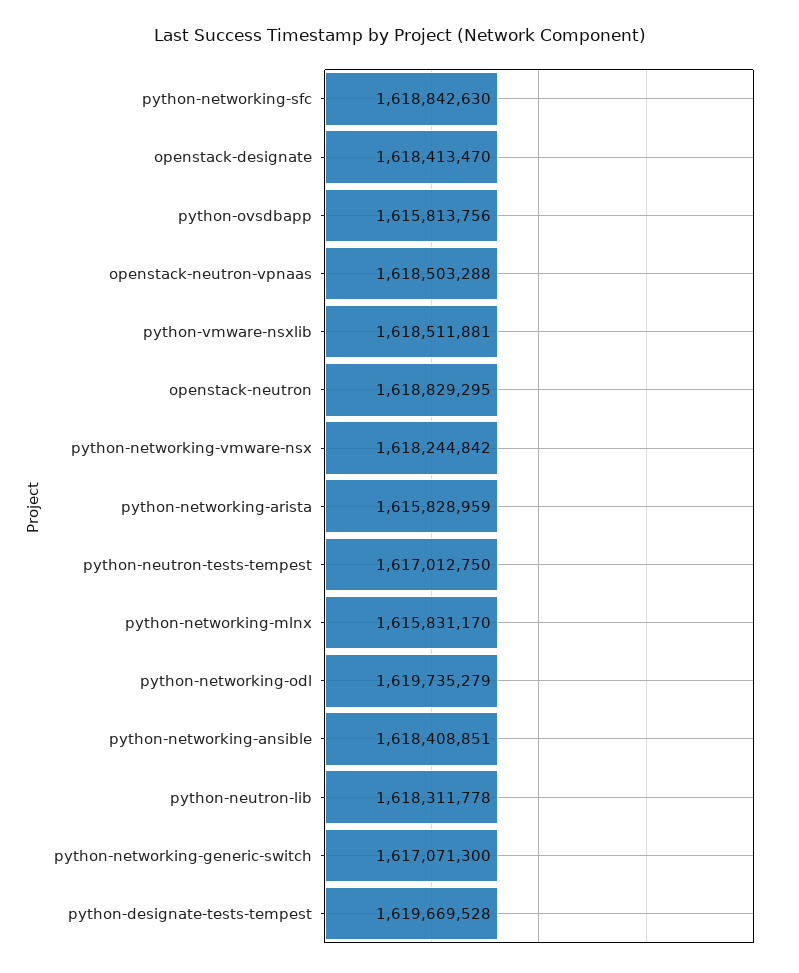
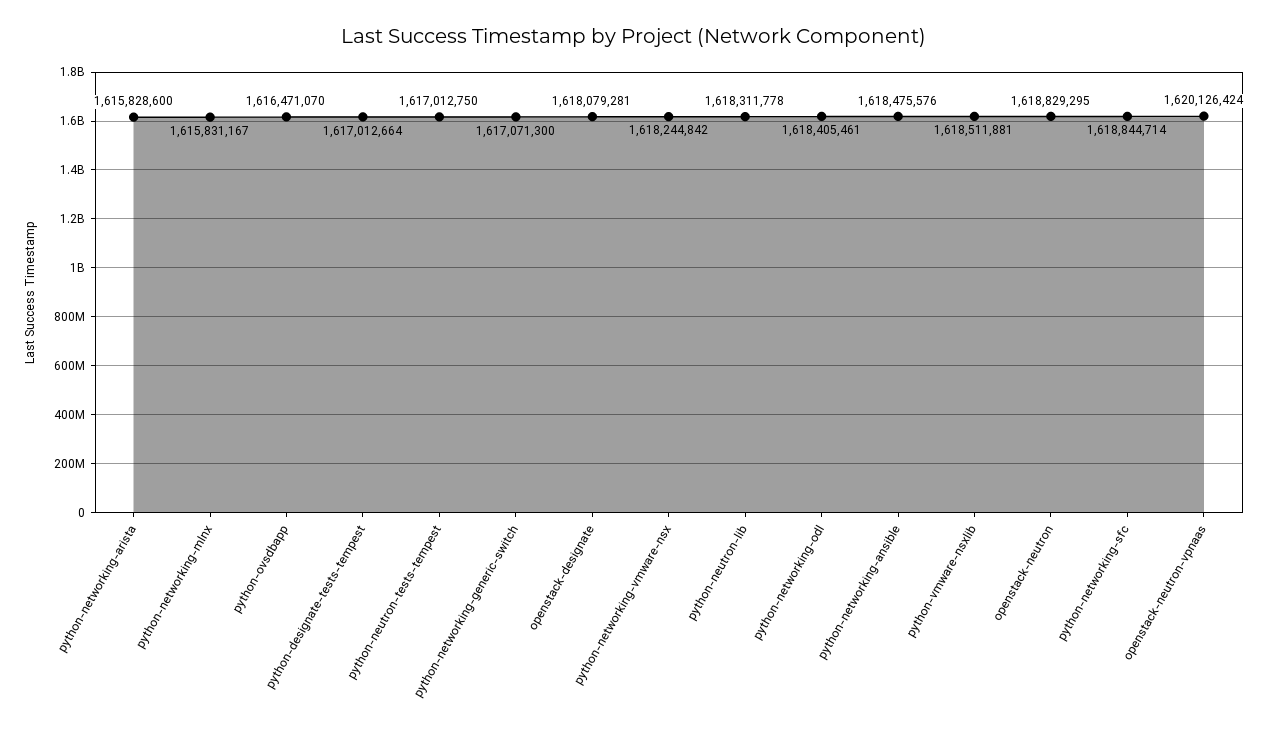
python-networking-sfc: 1618842630 -> 1618844714
openstack-designate: 1618413470 -> 1618079281
python-ovsdbapp: 1615813756 -> 1616471070
openstack-neutron-vpnaas: 1618503288 -> 1620126424
python-networking-arista: 1615828959 -> 1615828600
python-networking-mlnx: 1615831170 -> 1615831167
python-networking-odl: 1619735279 -> 1618405461
python-networking-ansible: 1618408851 -> 1618475576
python-designate-tests-tempest: 1619669528 -> 1617012664

